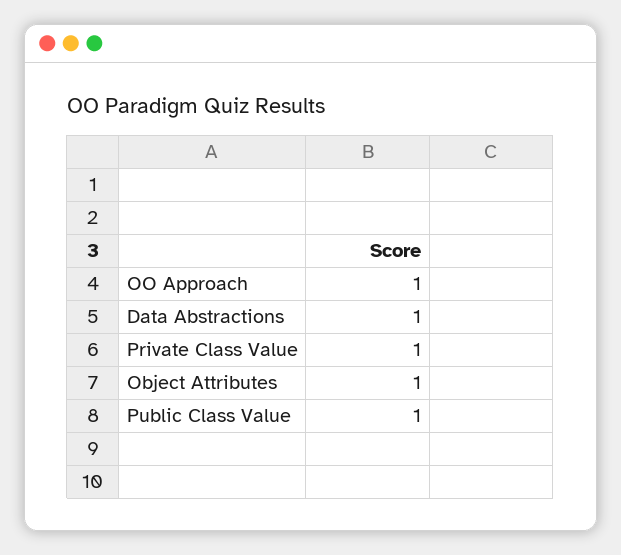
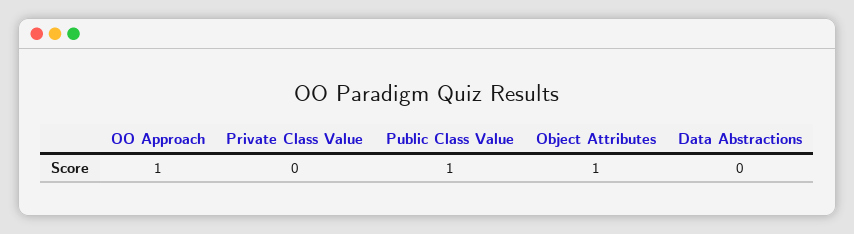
Data Abstractions: 1 -> 0
Private Class Value: 1 -> 0

